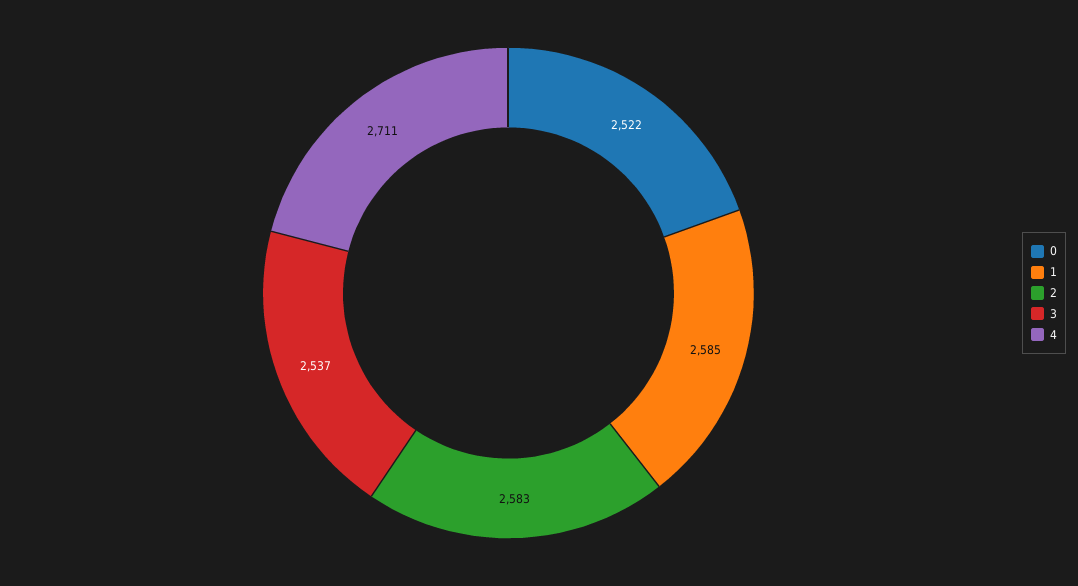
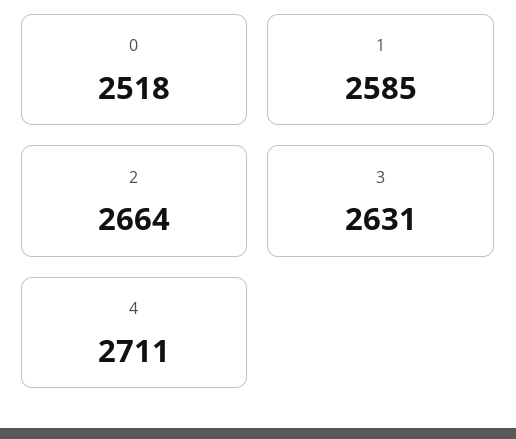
0: 2522 -> 2518
2: 2583 -> 2664
3: 2537 -> 2631

